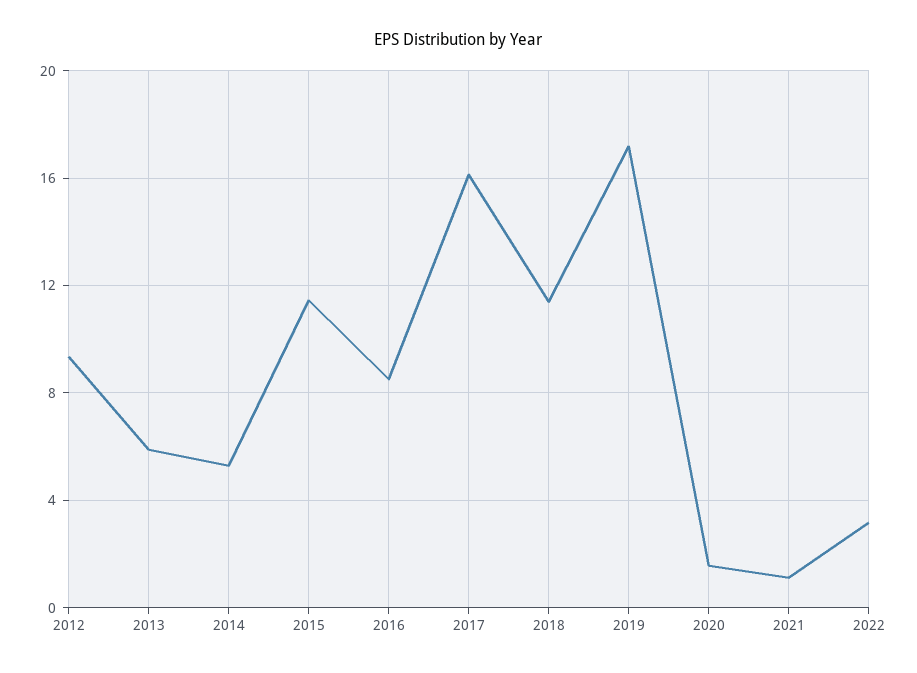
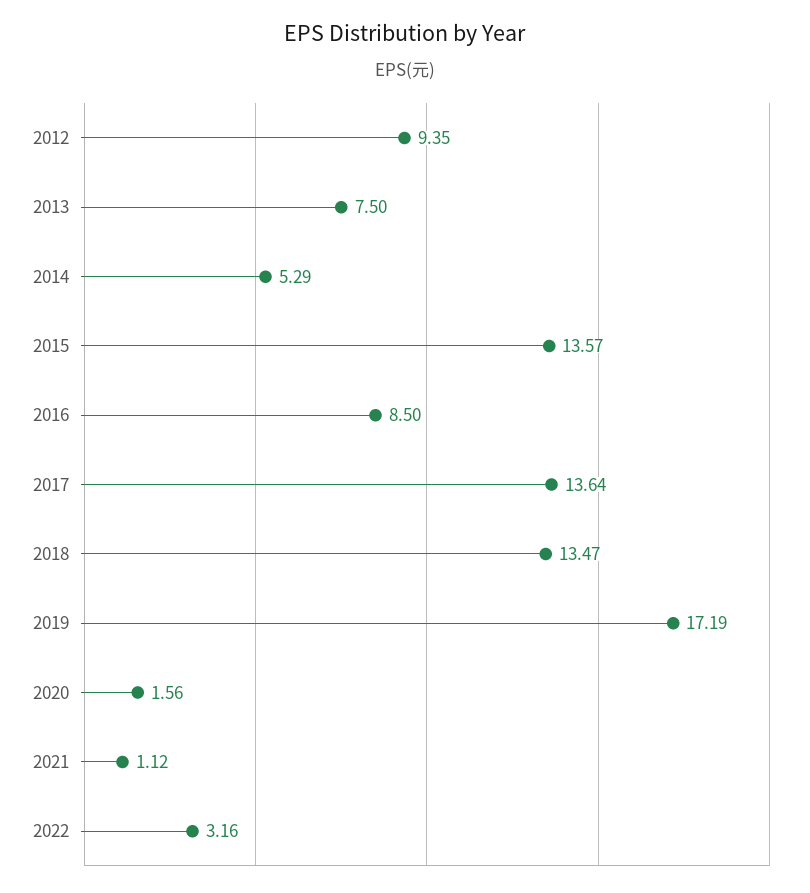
2013: 6 -> 7.5
2015: 11.5 -> 13.57
2017: 16 -> 13.64
2018: 11.5 -> 13.47

